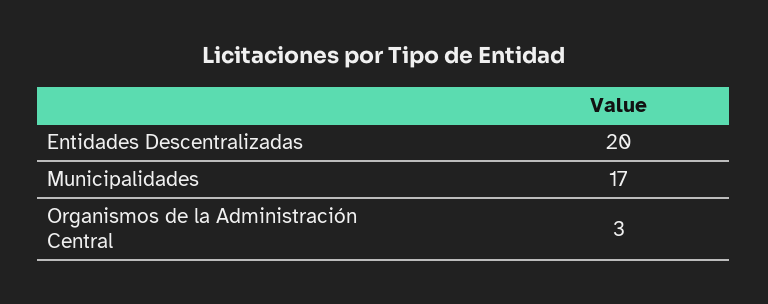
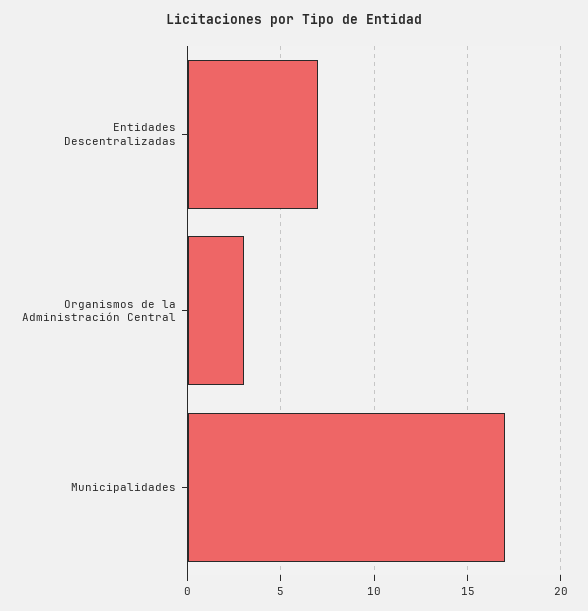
Entidades Descentralizadas: 20 -> 7

